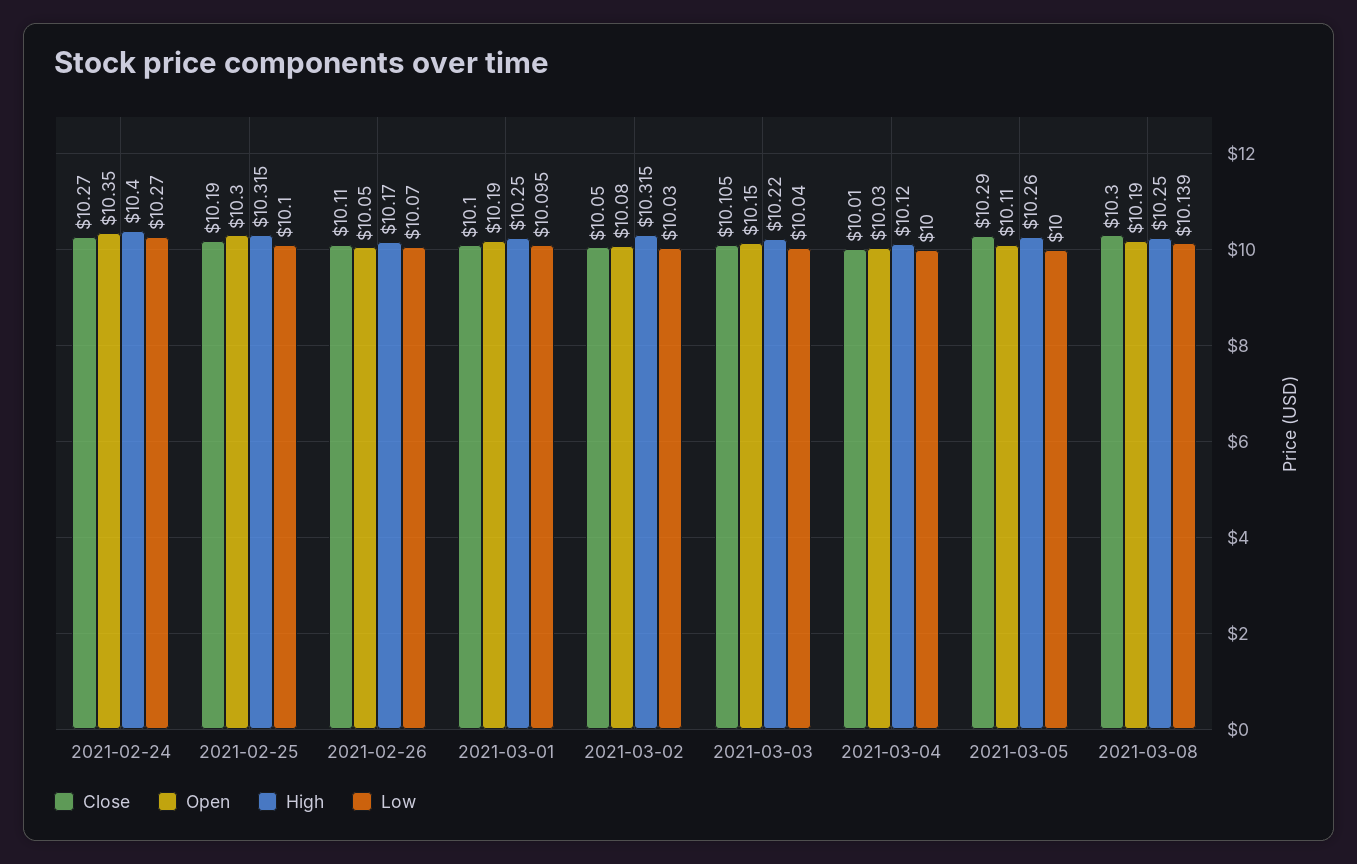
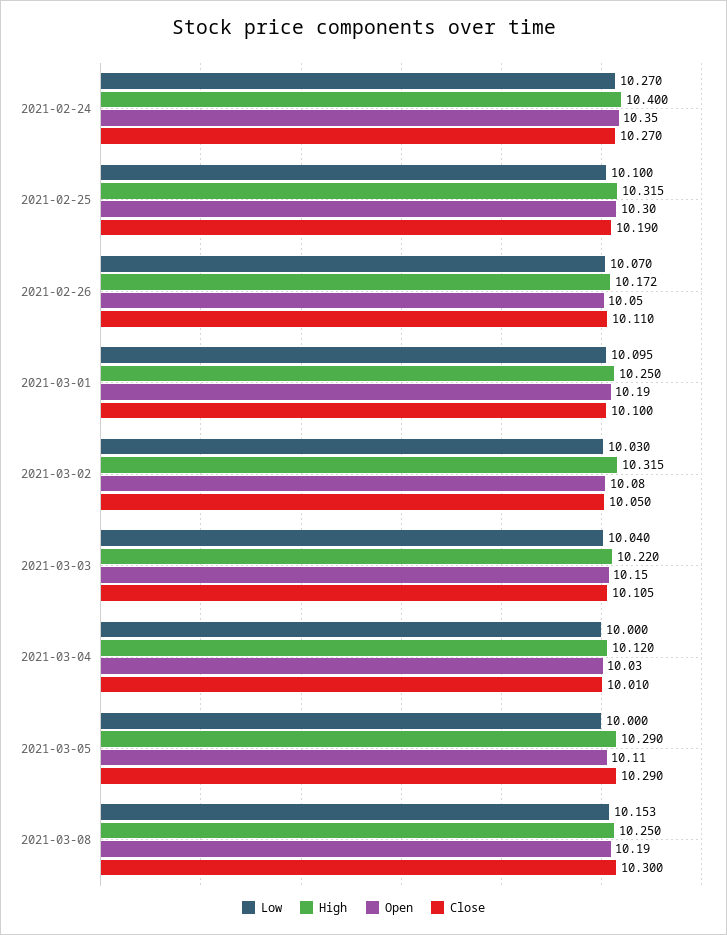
High, 2021-02-26: 10.17 -> 10.172
High, 2021-03-05: 10.26 -> 10.29
Low, 2021-03-08: 10.139 -> 10.153

